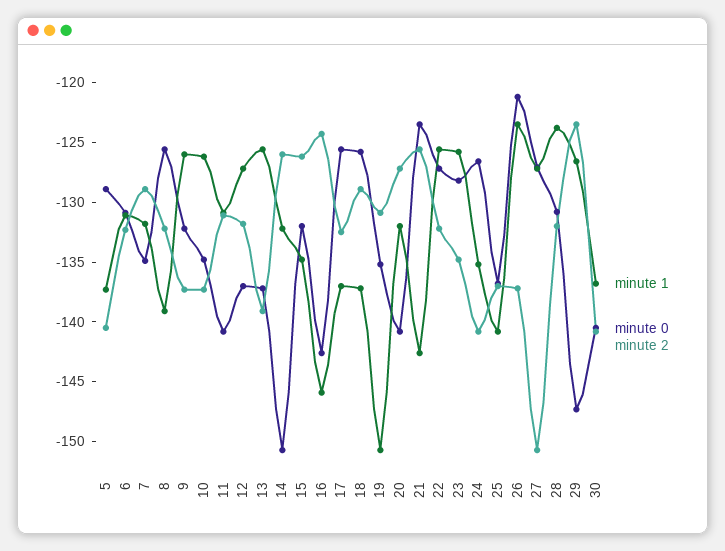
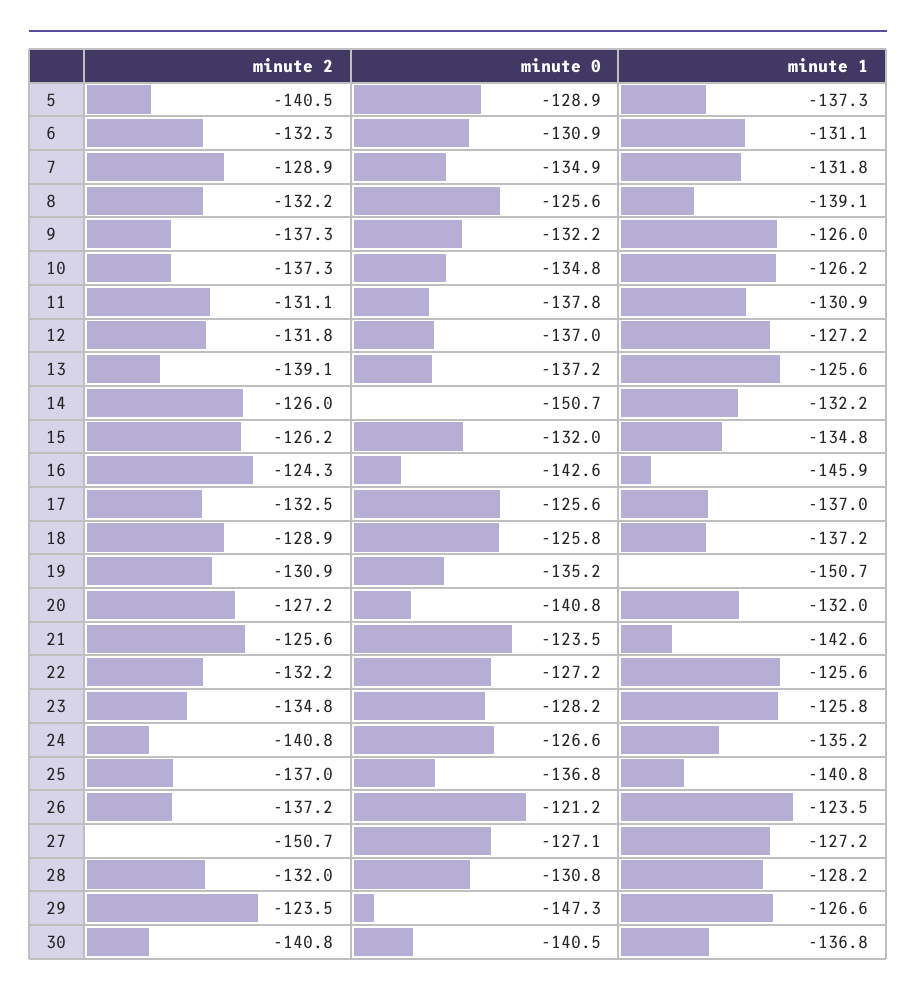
minute 0, 11: -141 -> -137.8
minute 1, 28: -124 -> -128.2

